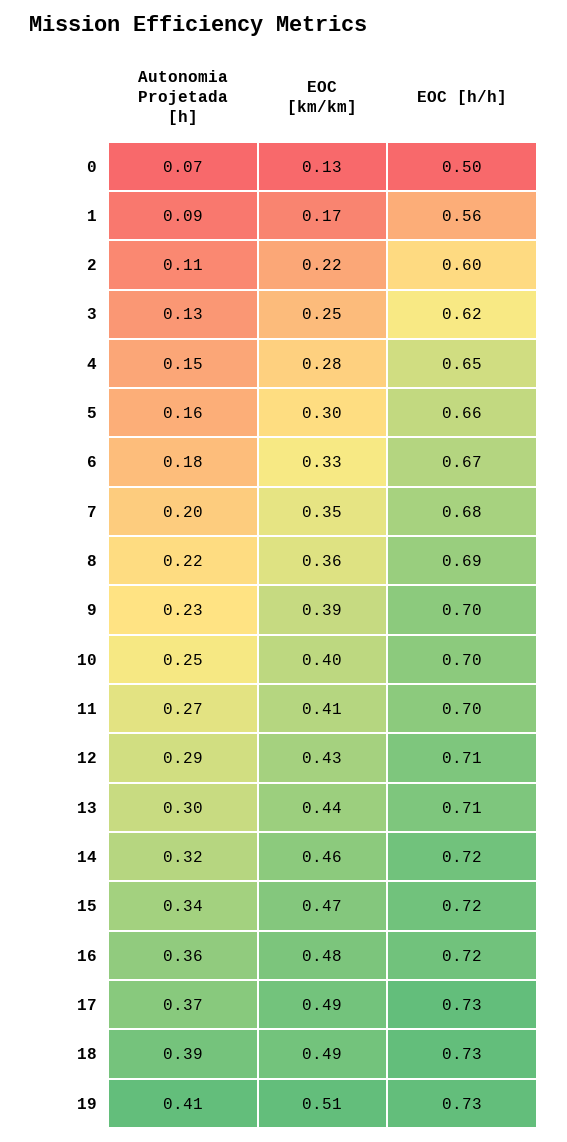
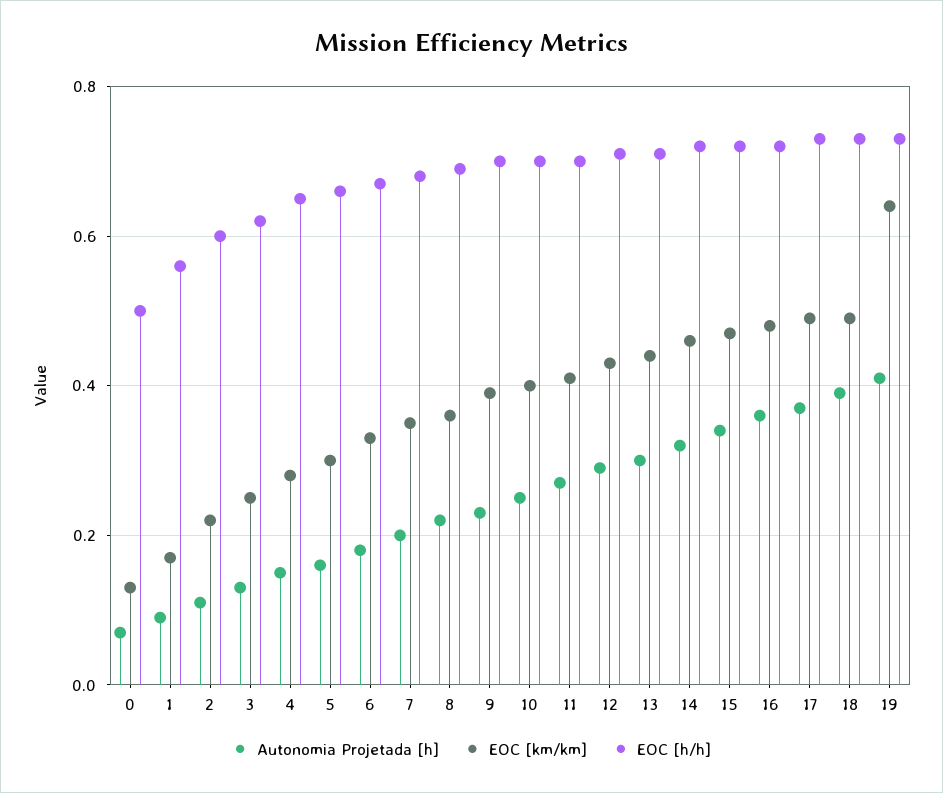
EOC [km/km], 19: 0.51 -> 0.65

